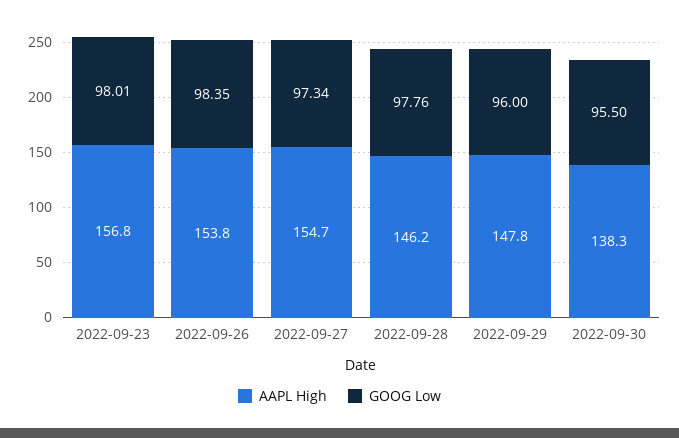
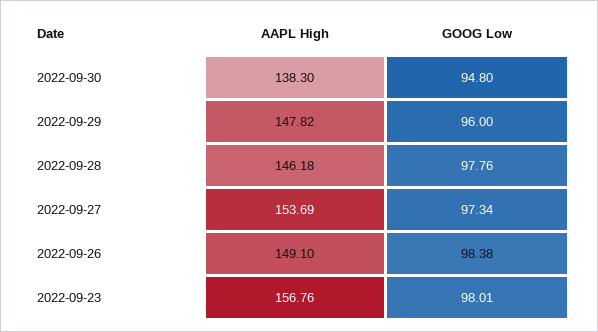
AAPL High, 2022-09-26: 153.8 -> 149.1
GOOG Low, 2022-09-26: 98.35 -> 98.38
AAPL High, 2022-09-27: 154.7 -> 153.69
GOOG Low, 2022-09-30: 95.5 -> 94.8

